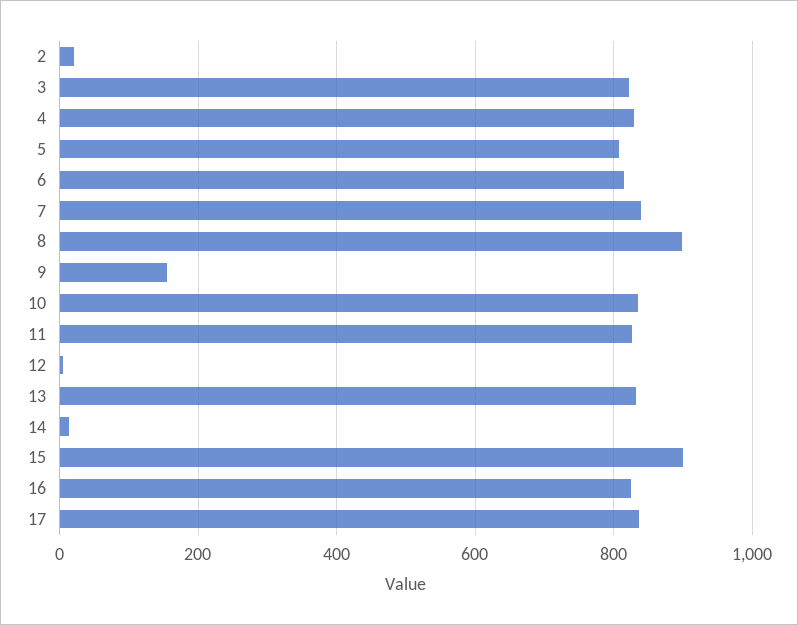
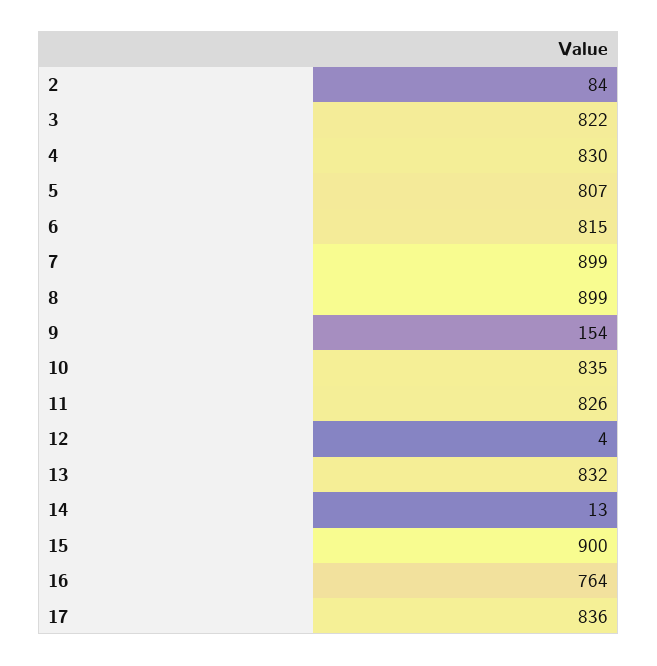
2: 20 -> 84
7: 840 -> 899
16: 820 -> 764

